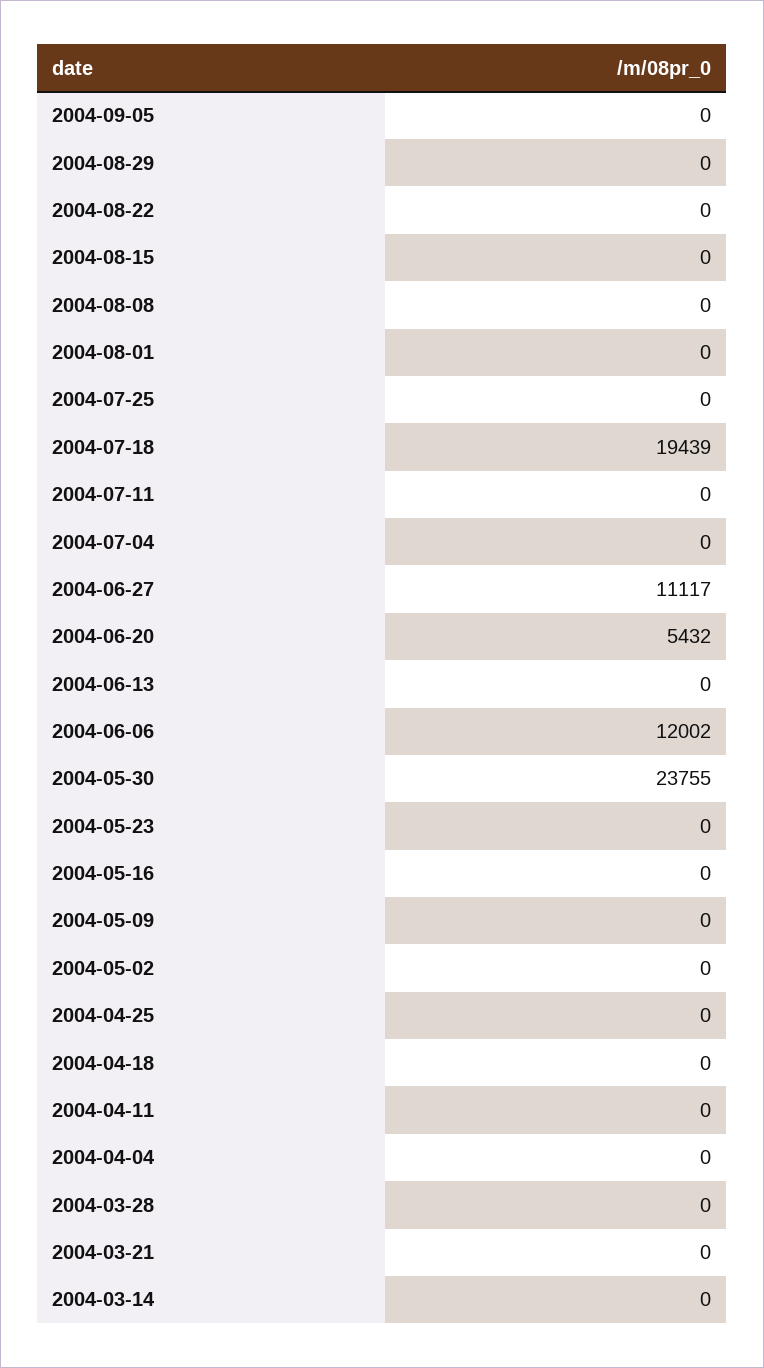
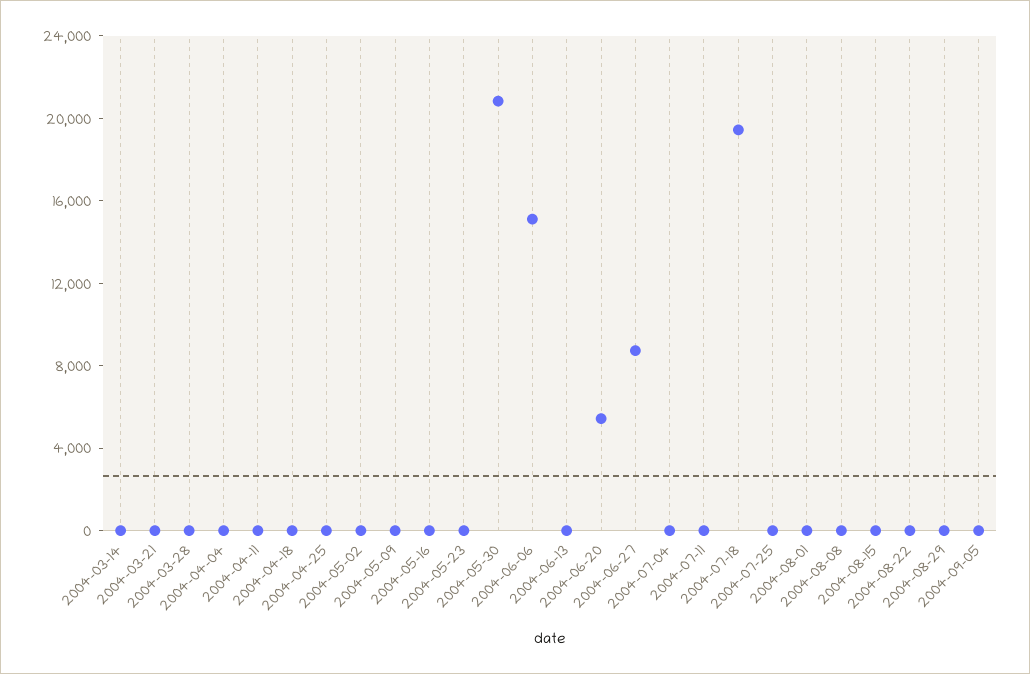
2004-06-27: 11117 -> 9000
2004-06-06: 12002 -> 15000
2004-05-30: 23755 -> 21000

